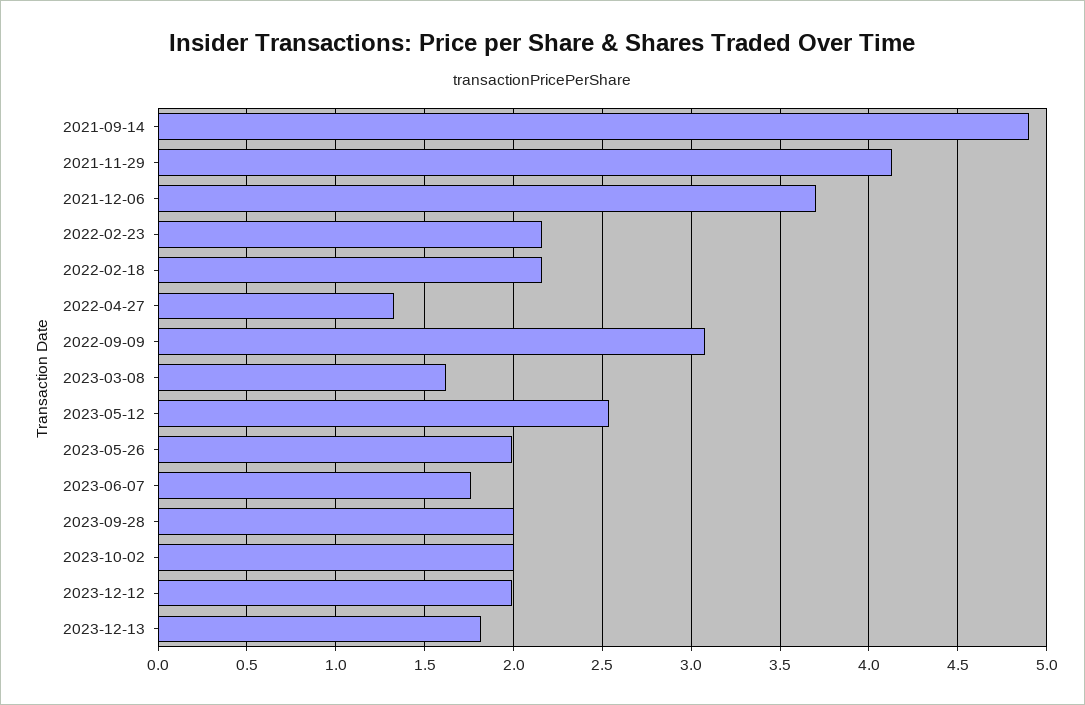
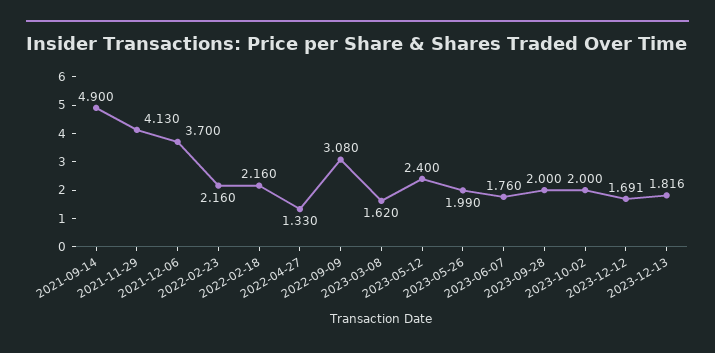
2023-05-12: 2.55 -> 2.4
2023-12-12: 2 -> 1.691

